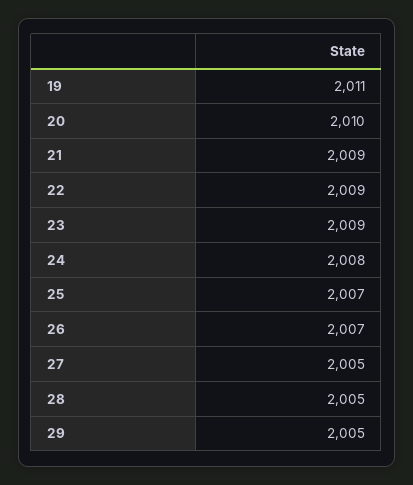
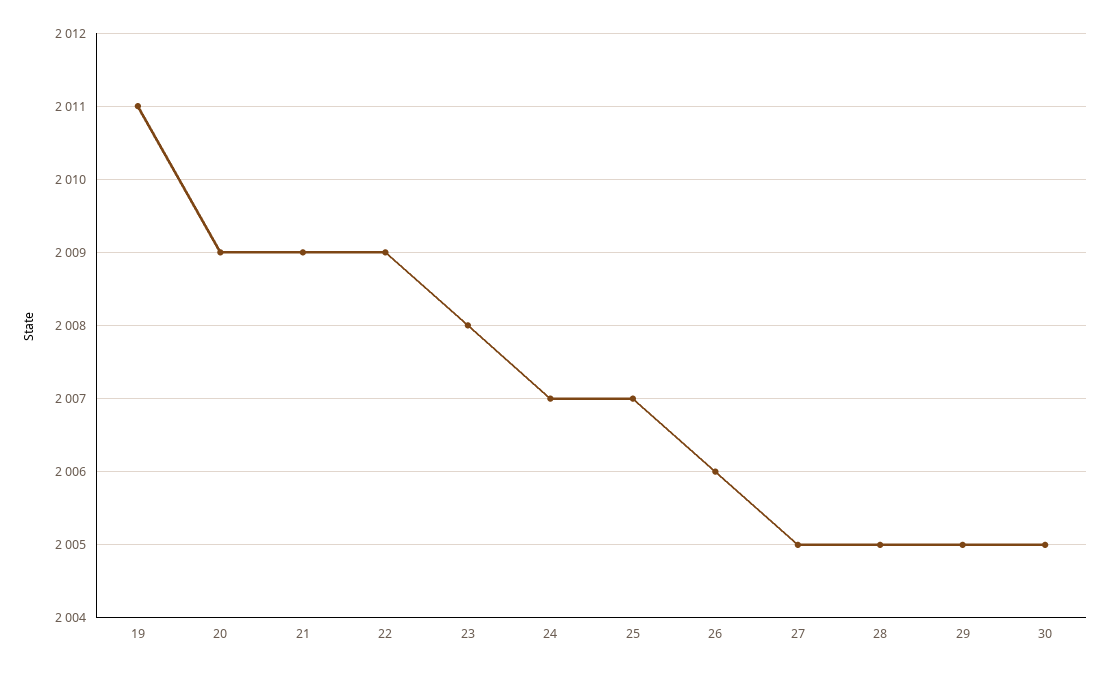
20: 2010 -> 2009
23: 2009 -> 2008
24: 2008 -> 2007
26: 2007 -> 2006
30: none -> 2005

